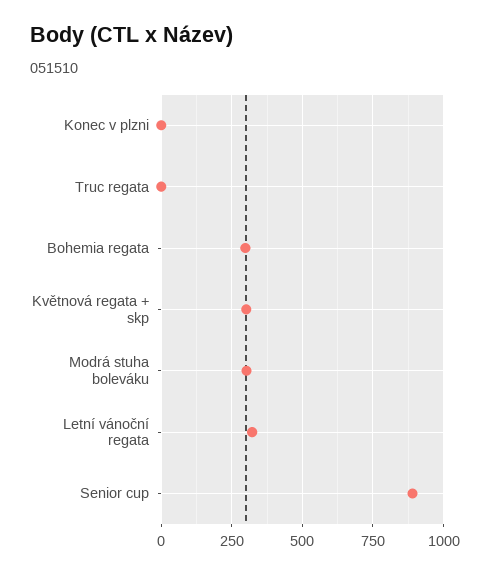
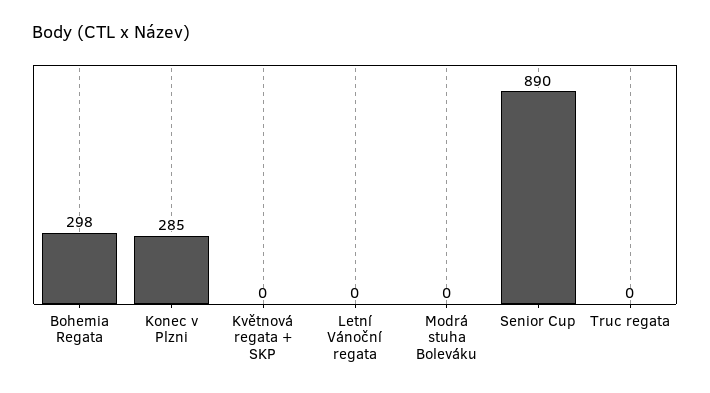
Konec v plzni: 0 -> 285
Květnová regata + skp: 300 -> 0
Modrá stuha boleváku: 300 -> 0
Letní vánoční regata: 325 -> 0

